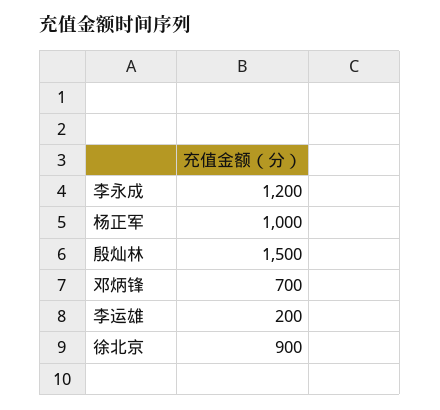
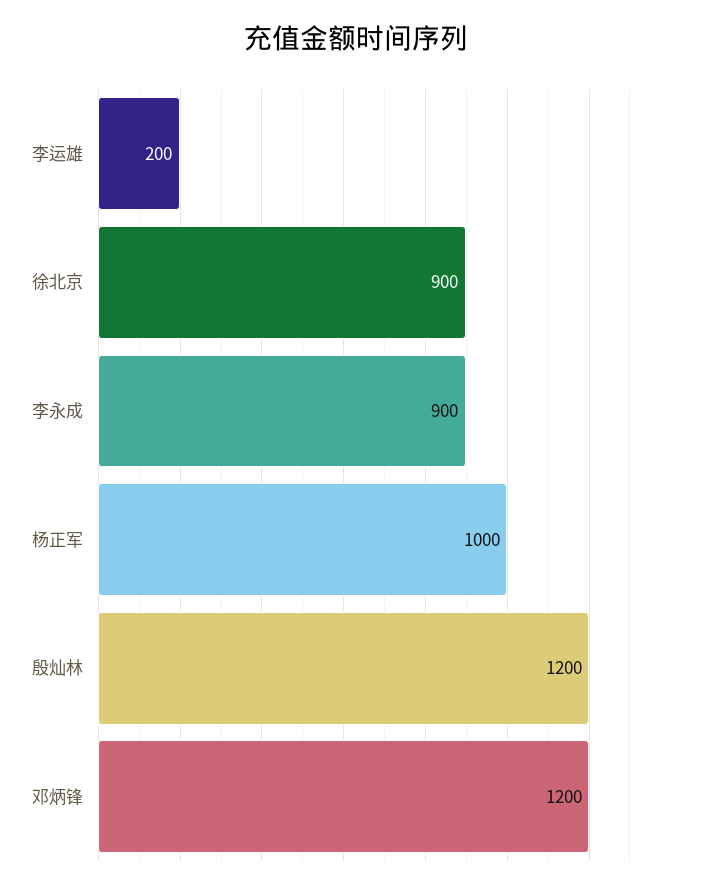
李永成: 1200 -> 900
殷灿林: 1500 -> 1200
邓炳锋: 700 -> 1200

